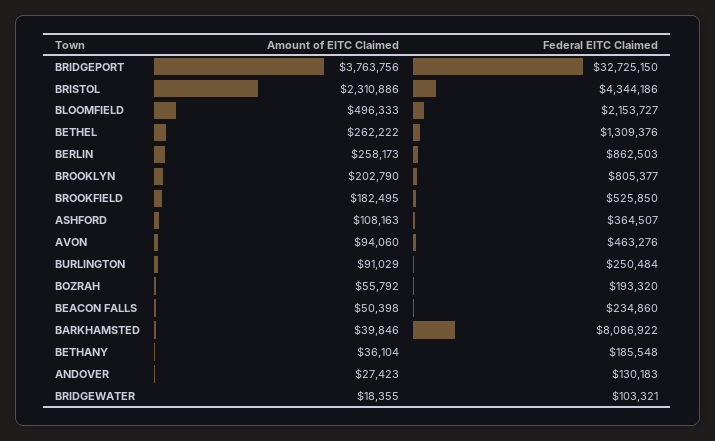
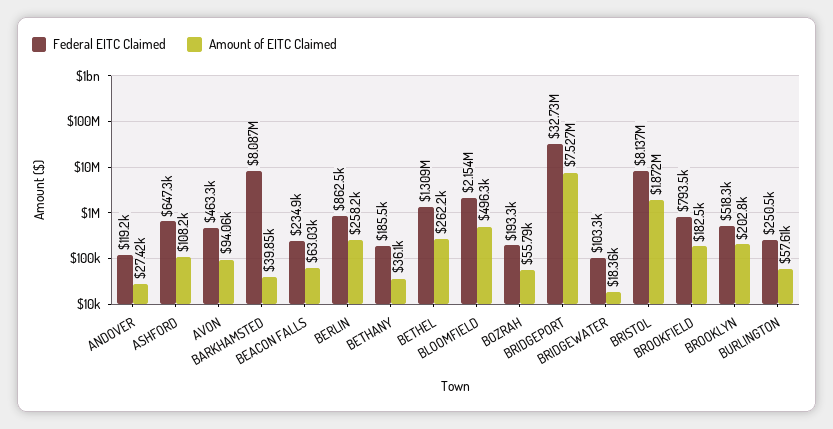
Amount of EITC Claimed, BRIDGEPORT: 3763756 -> 7527000
Amount of EITC Claimed, BRISTOL: 2310886 -> 1872000
Federal EITC Claimed, BRISTOL: 4344186 -> 8137000
Federal EITC Claimed, BROOKLYN: 805377 -> 518300
Federal EITC Claimed, BROOKFIELD: 525850 -> 793500
Federal EITC Claimed, ASHFORD: 364507 -> 647300
Amount of EITC Claimed, BURLINGTON: 91029 -> 57610
Amount of EITC Claimed, BEACON FALLS: 50398 -> 63030
Federal EITC Claimed, ANDOVER: 130183 -> 119200

